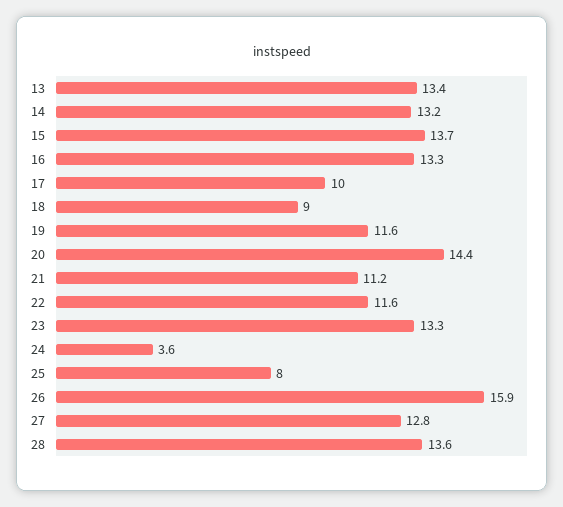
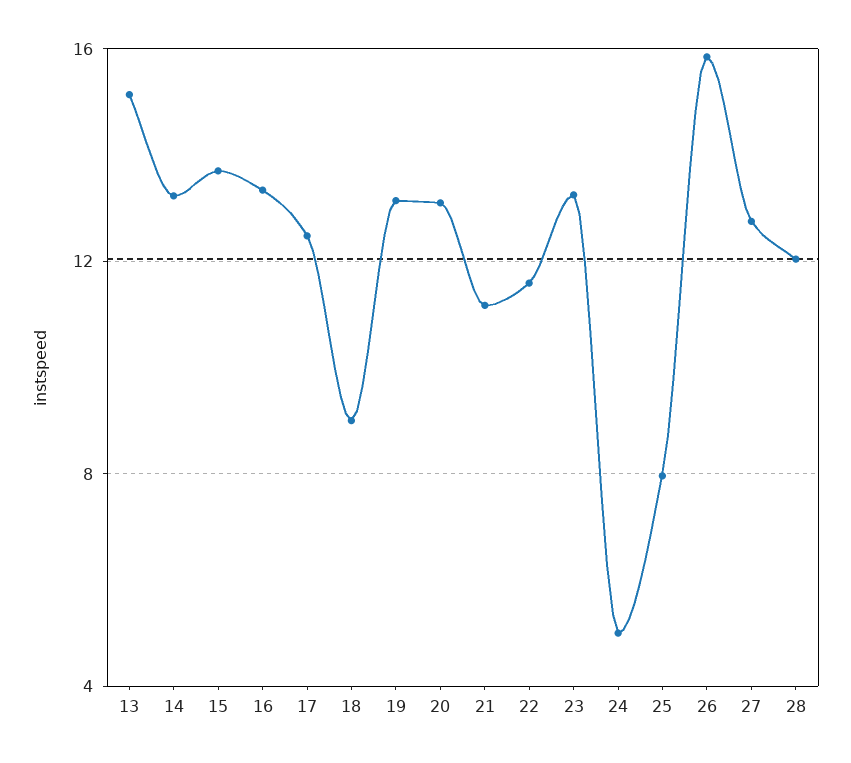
13: 13.4 -> 15
17: 10 -> 12.5
19: 11.6 -> 13
20: 14.4 -> 13
24: 3.6 -> 5
28: 13.6 -> 12

